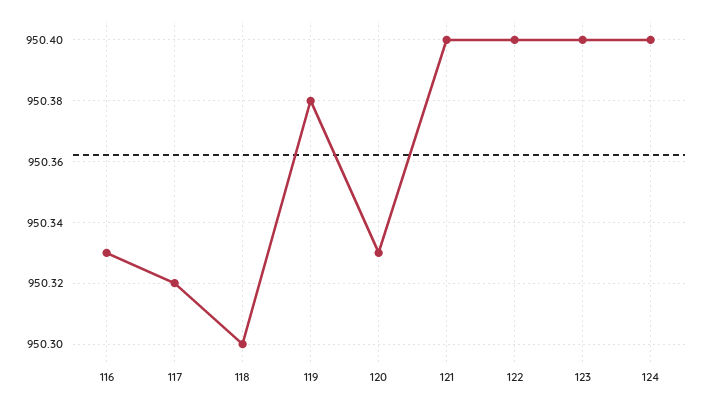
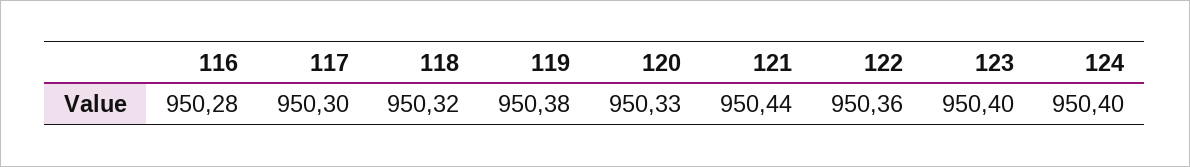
116: 950.33 -> 950.28
117: 950.32 -> 950.3
118: 950.3 -> 950.32
121: 950.4 -> 950.44
122: 950.4 -> 950.36

